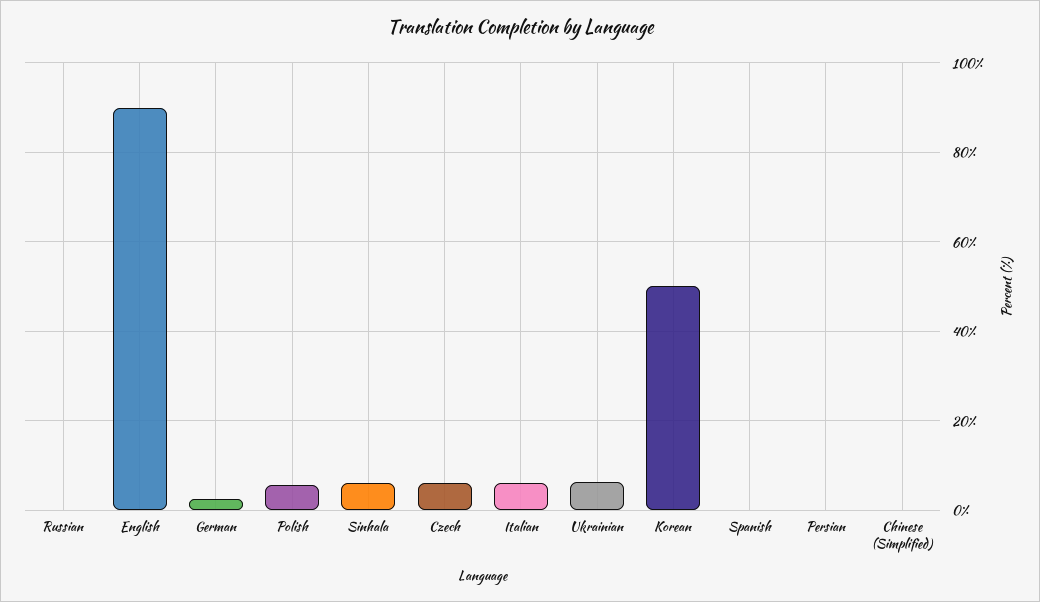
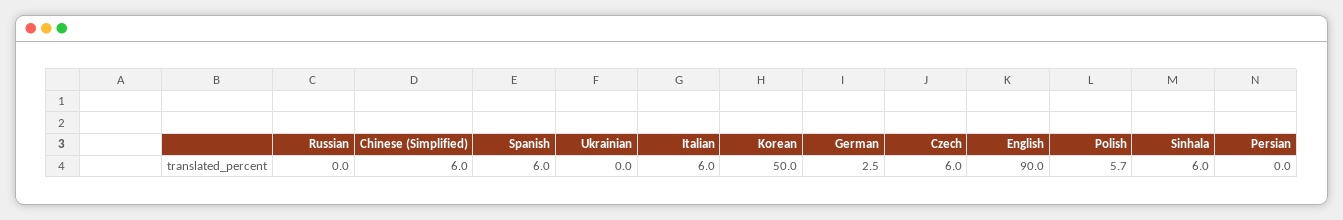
Ukrainian: 6 -> 0
Spanish: 0 -> 6
Chinese (Simplified): 0 -> 6

